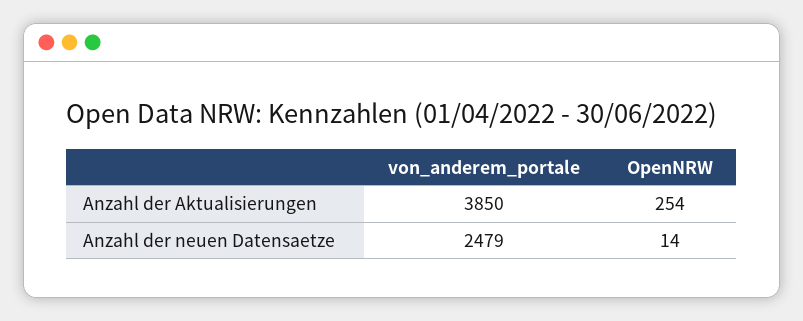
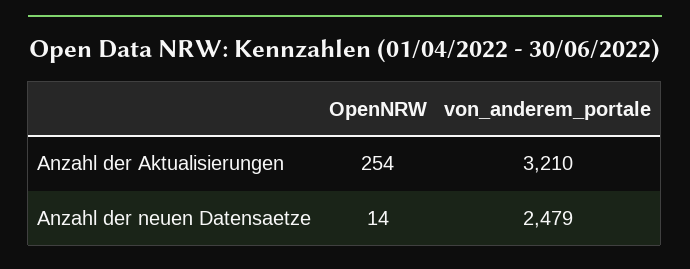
von_anderem_portale, Anzahl der Aktualisierungen: 3850 -> 3210

